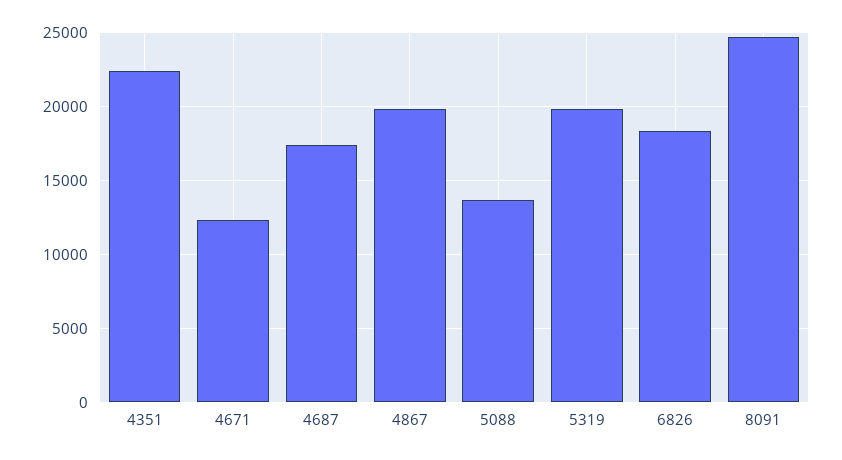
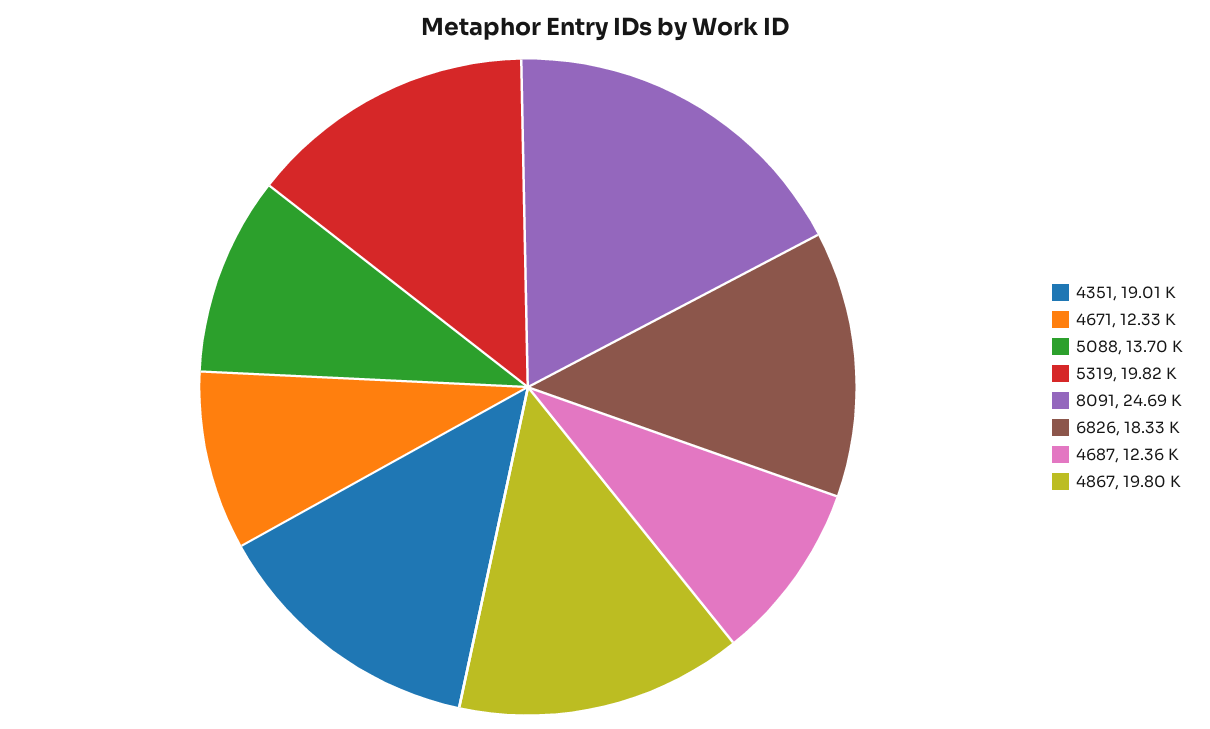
4351: 22500 -> 19010
4687: 17500 -> 12360

